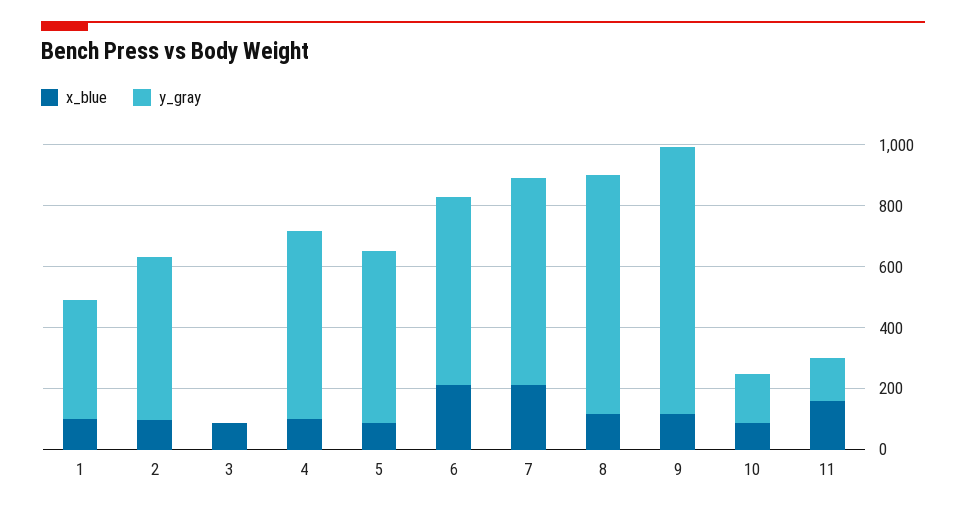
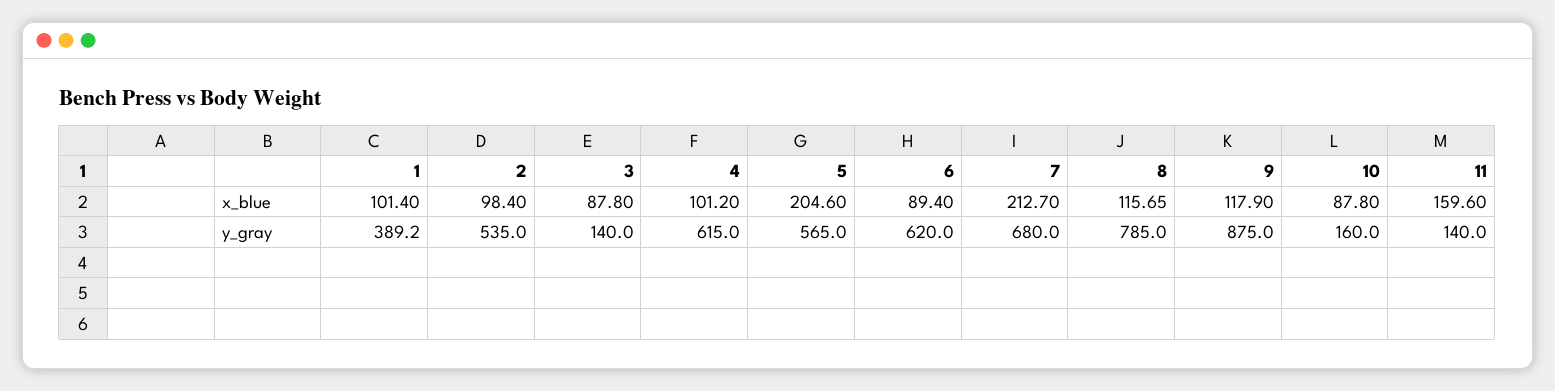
y_gray, 3: 0 -> 140
x_blue, 5: 100 -> 204.6
x_blue, 6: 200 -> 89.4

